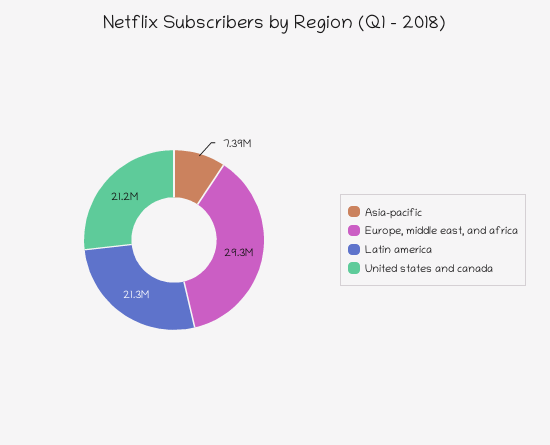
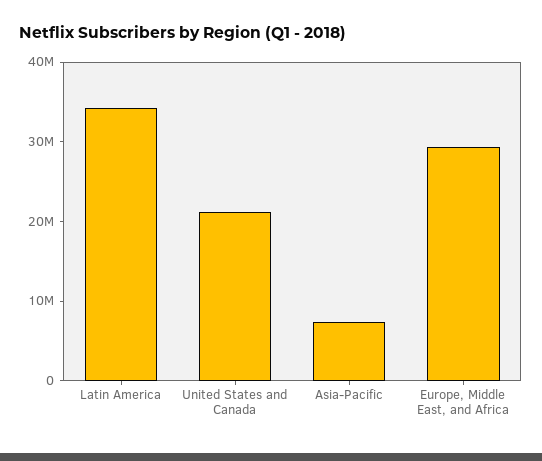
Latin america: 21300000 -> 34000000

